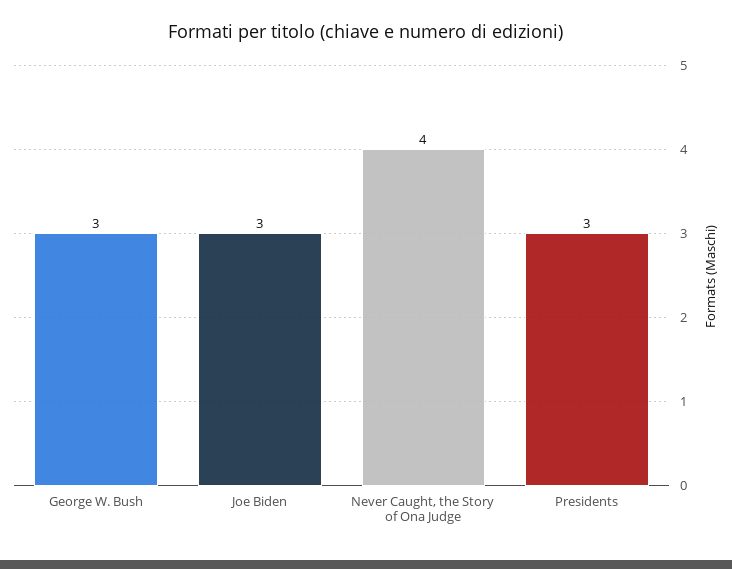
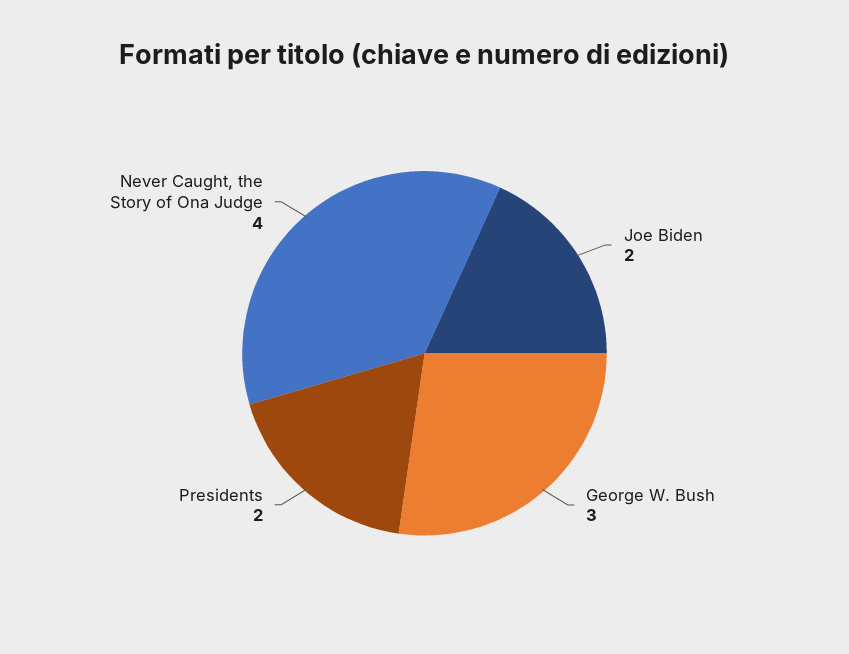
Joe Biden: 3 -> 2
Presidents: 3 -> 2

